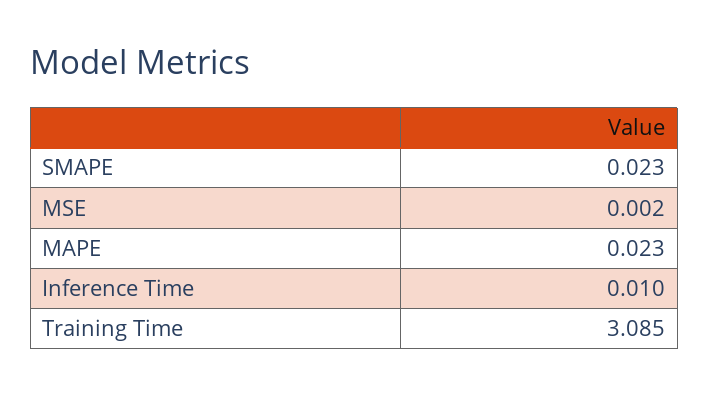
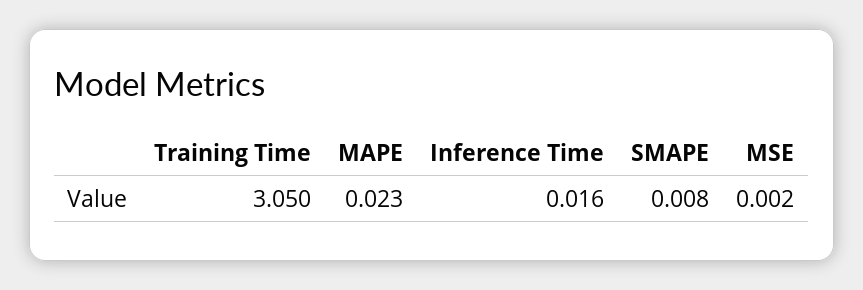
SMAPE: 0.023 -> 0.008
Inference Time: 0.01 -> 0.016
Training Time: 3.085 -> 3.05

